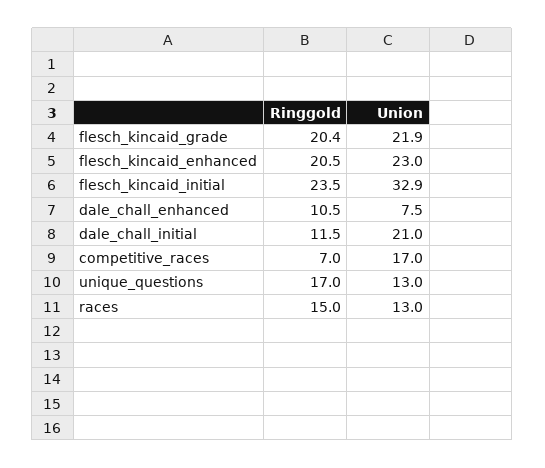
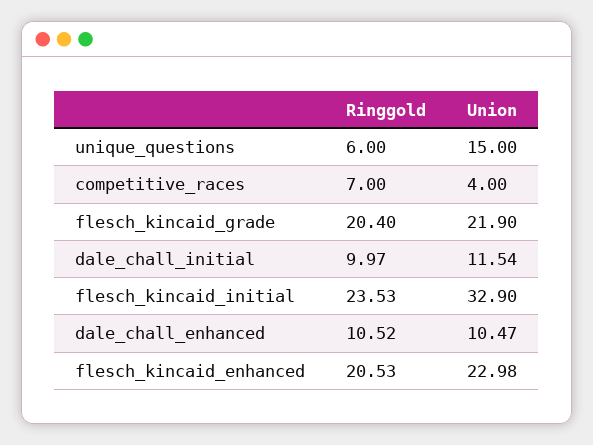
Union, dale_chall_enhanced: 7.5 -> 10.47
Ringgold, dale_chall_initial: 11.5 -> 9.97
Union, dale_chall_initial: 21 -> 11.54
Union, competitive_races: 17 -> 4
Ringgold, unique_questions: 17 -> 6
Union, unique_questions: 13 -> 15
Ringgold, races: 15 -> none
Union, races: 13 -> none

